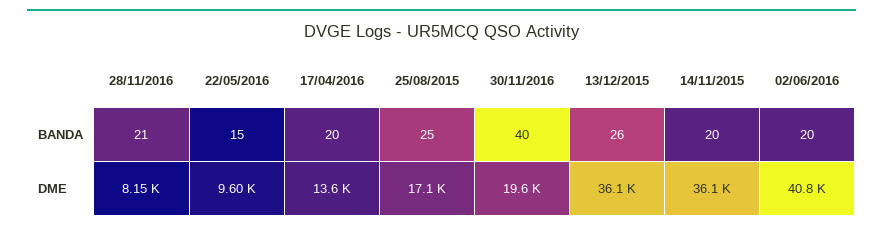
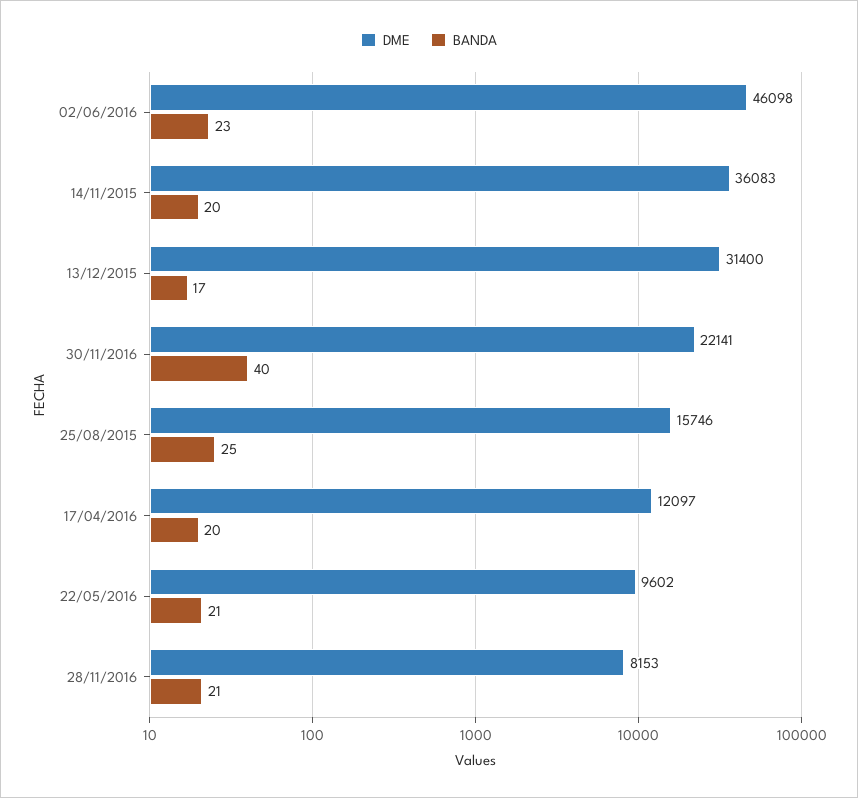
BANDA, 22/05/2016: 15 -> 21
BANDA, 13/12/2015: 26 -> 17
BANDA, 02/06/2016: 20 -> 23
DME, 17/04/2016: 13600 -> 12097
DME, 25/08/2015: 17100 -> 15746
DME, 30/11/2016: 19600 -> 22141
DME, 13/12/2015: 36100 -> 31400
DME, 02/06/2016: 40800 -> 46098

